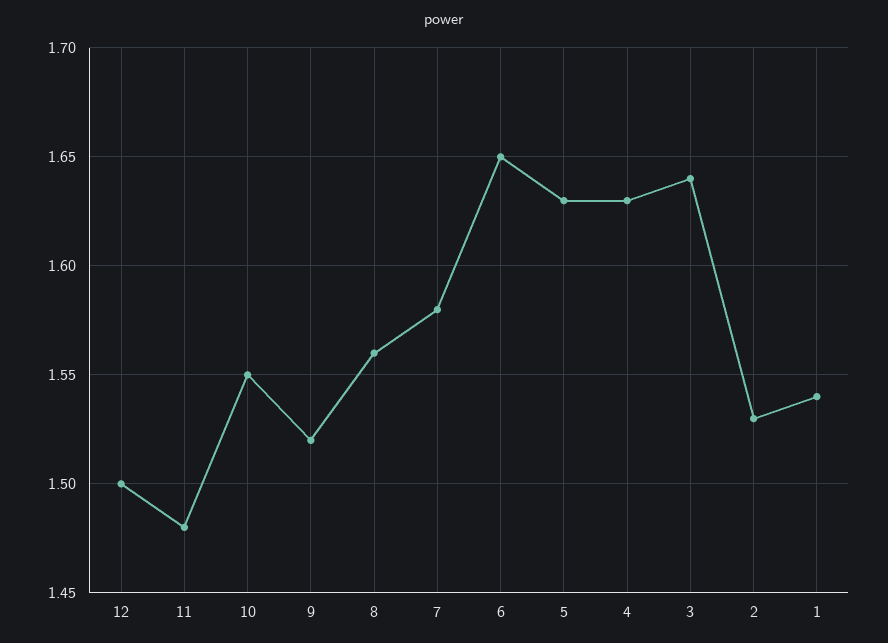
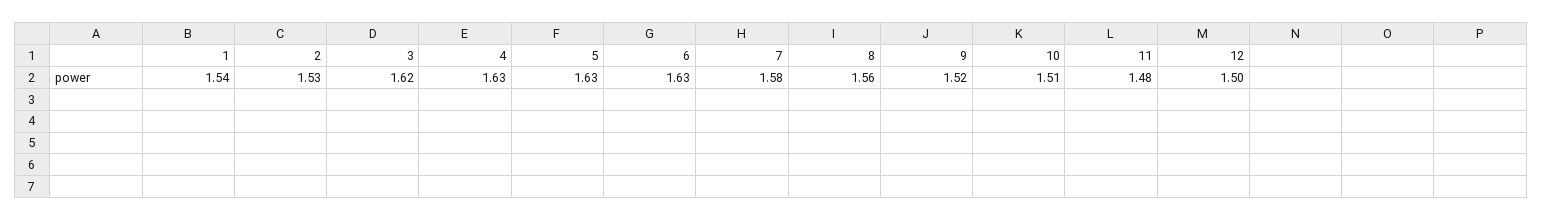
10: 1.55 -> 1.51
6: 1.65 -> 1.63
3: 1.64 -> 1.62

